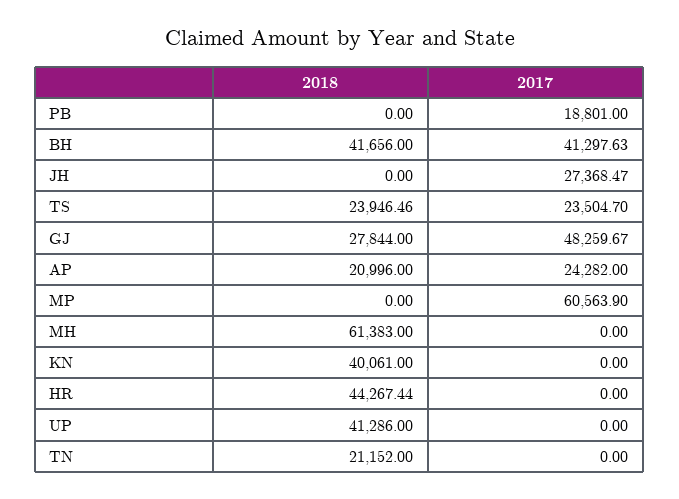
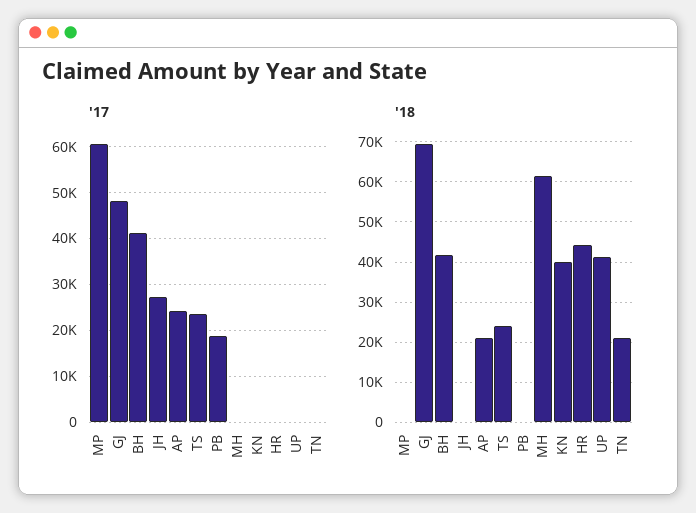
2018, GJ: 27844 -> 70000

